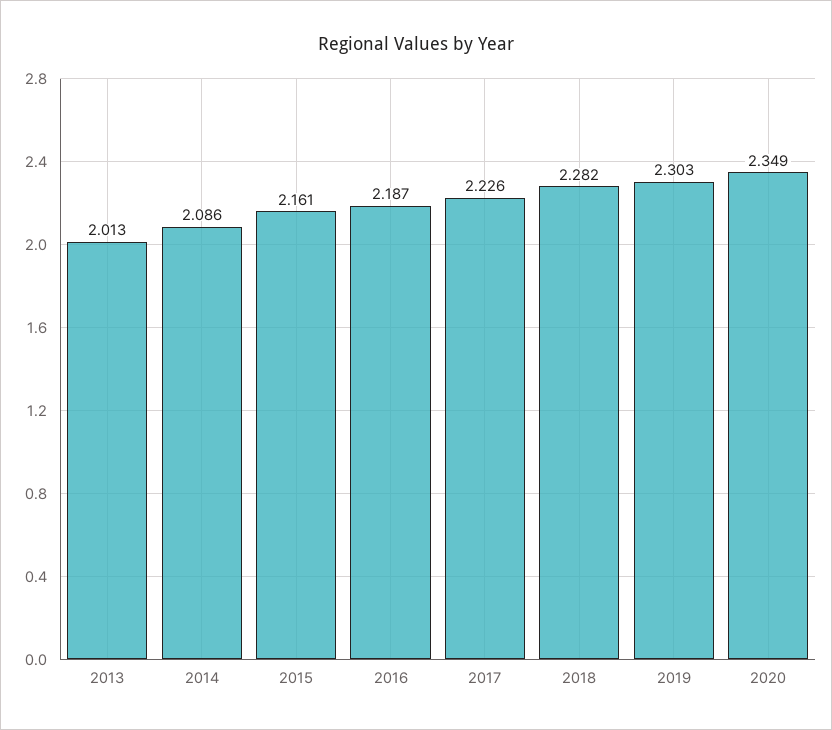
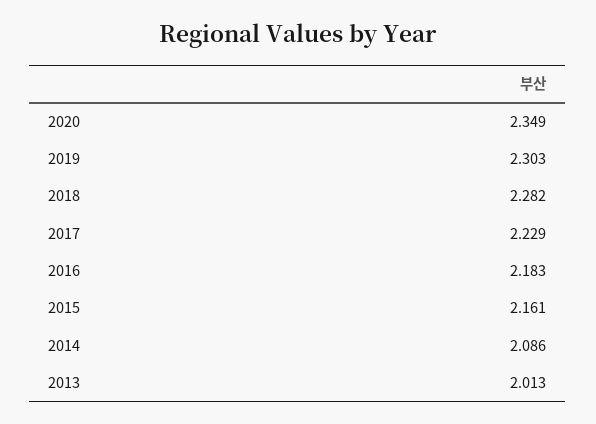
2016: 2.187 -> 2.183
2017: 2.226 -> 2.229

